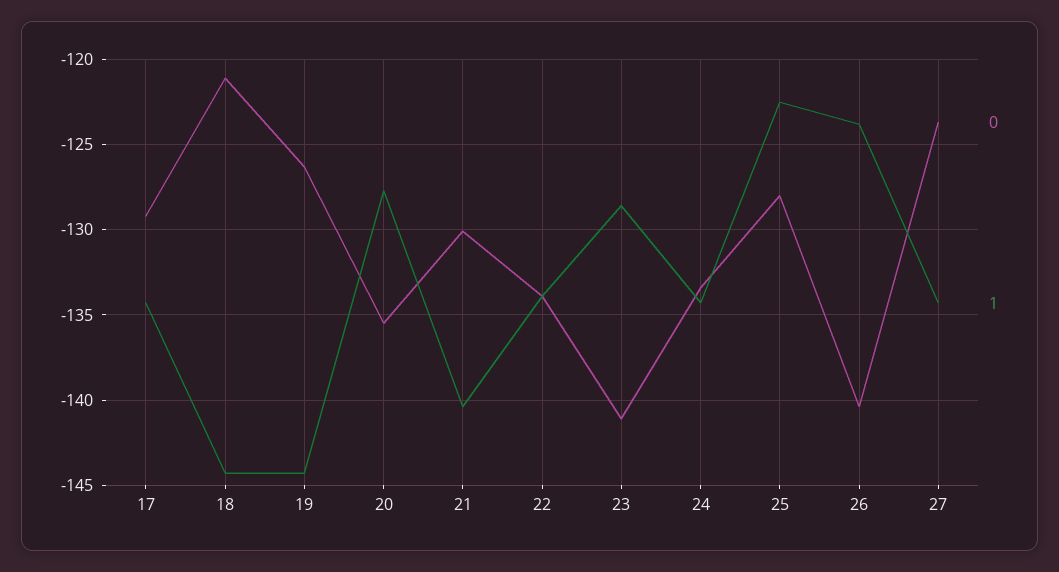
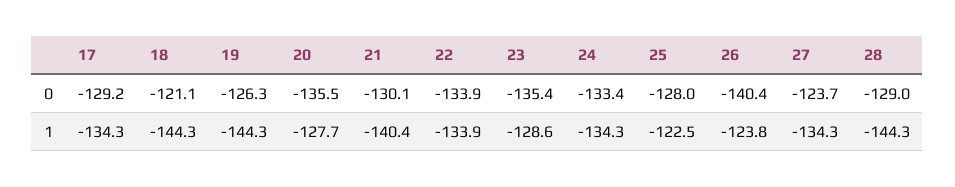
0, 23: -141 -> -135.4
0, 28: none -> -129
1, 28: none -> -144.3

